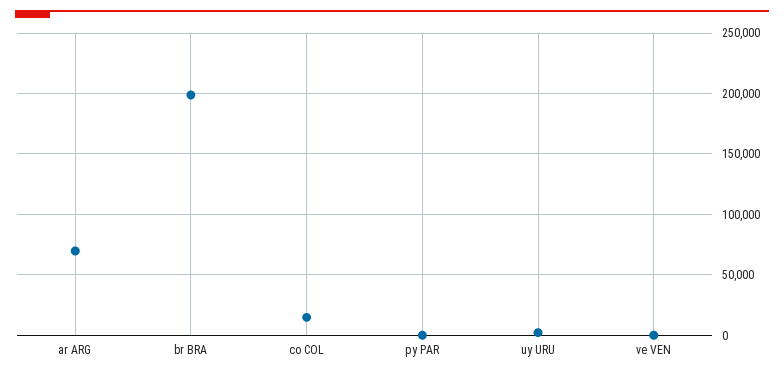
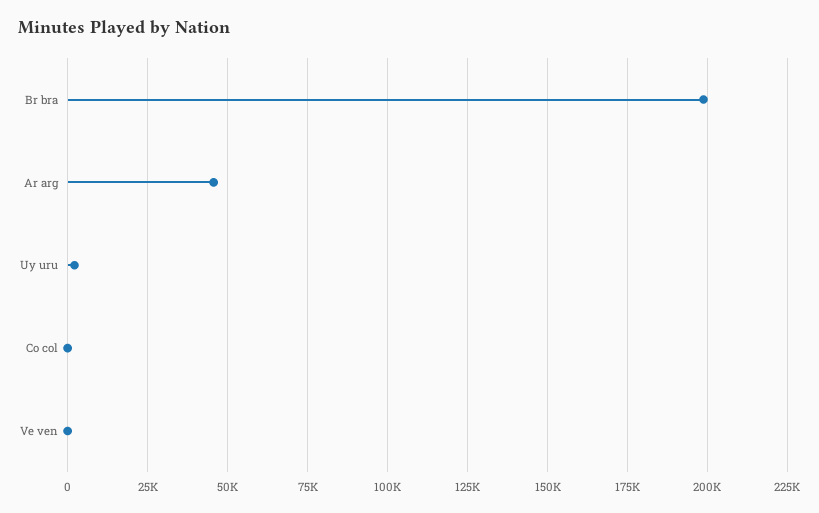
ar ARG: 70000 -> 45000
co COL: 15000 -> 0
py PAR: 0 -> none

